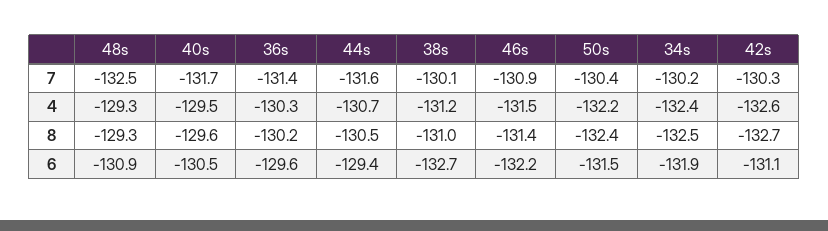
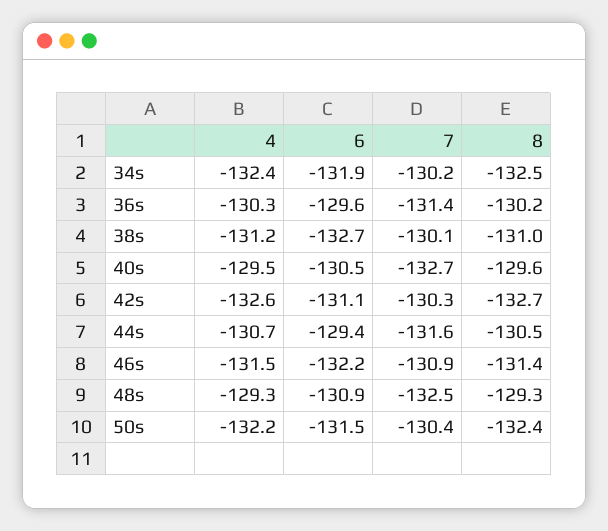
40s, 7: -131.7 -> -132.7

